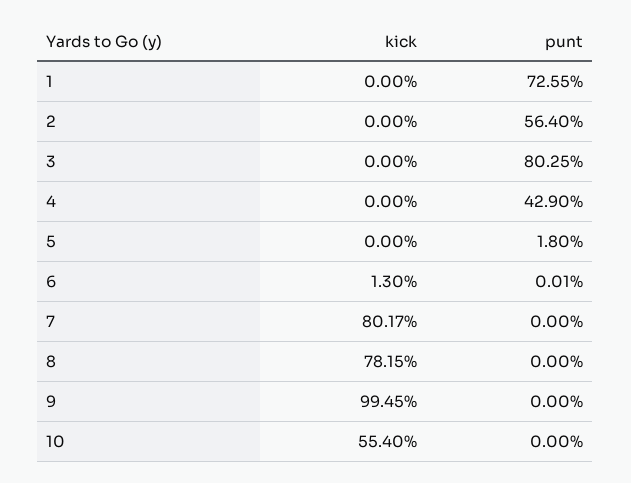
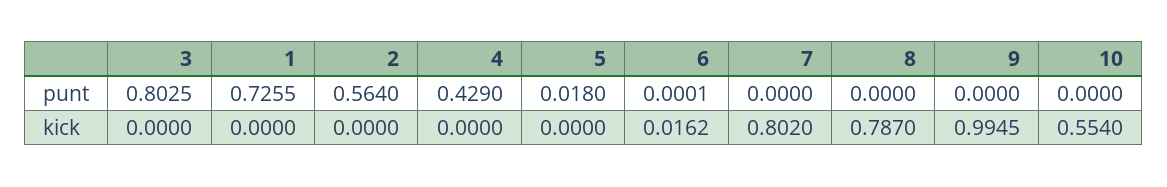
kick, 6: 0.013 -> 0.0162
kick, 7: 0.8017 -> 0.802
kick, 8: 0.7815 -> 0.787

